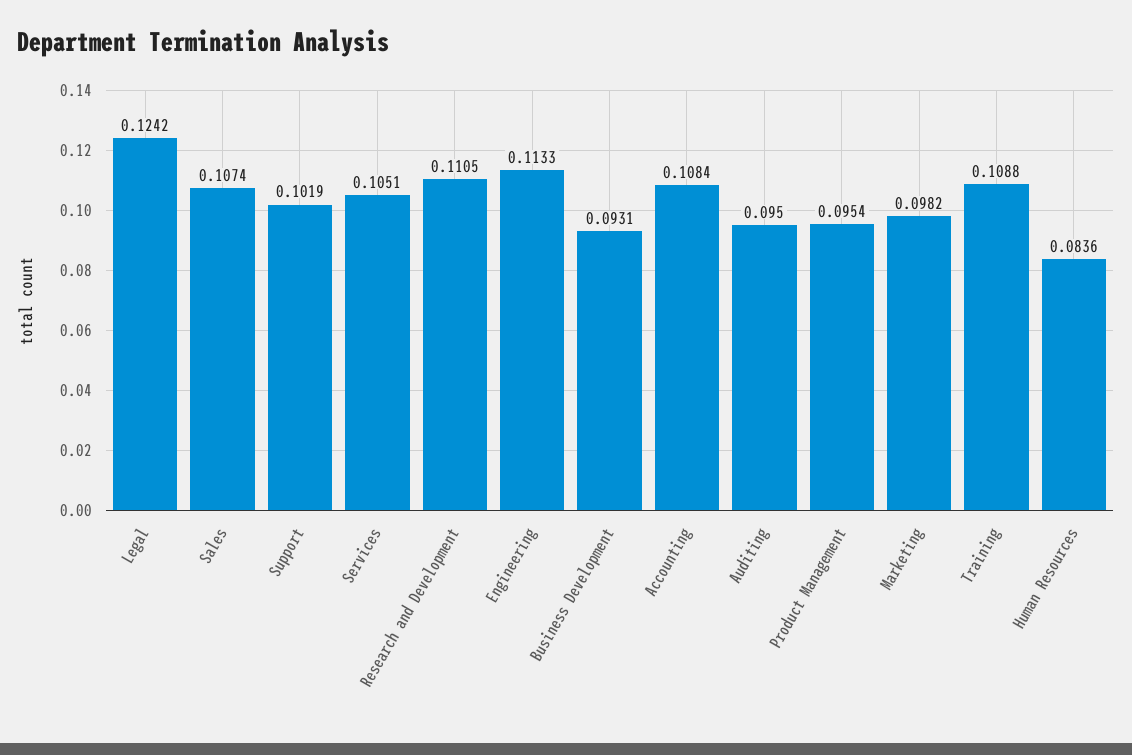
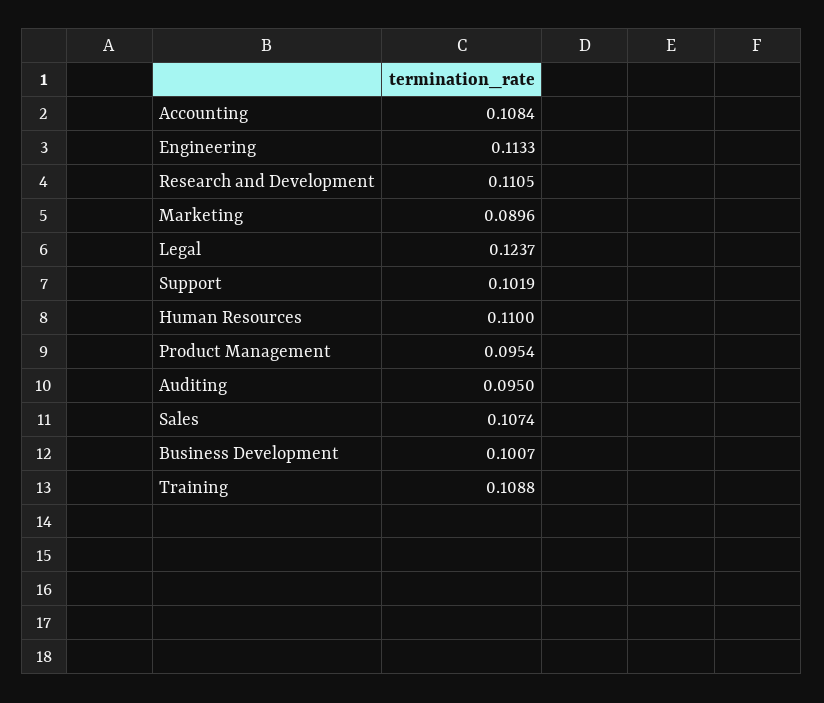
Legal: 0.1242 -> 0.1237
Services: 0.1051 -> none
Business Development: 0.0931 -> 0.1007
Marketing: 0.0982 -> 0.0896
Human Resources: 0.0836 -> 0.11

